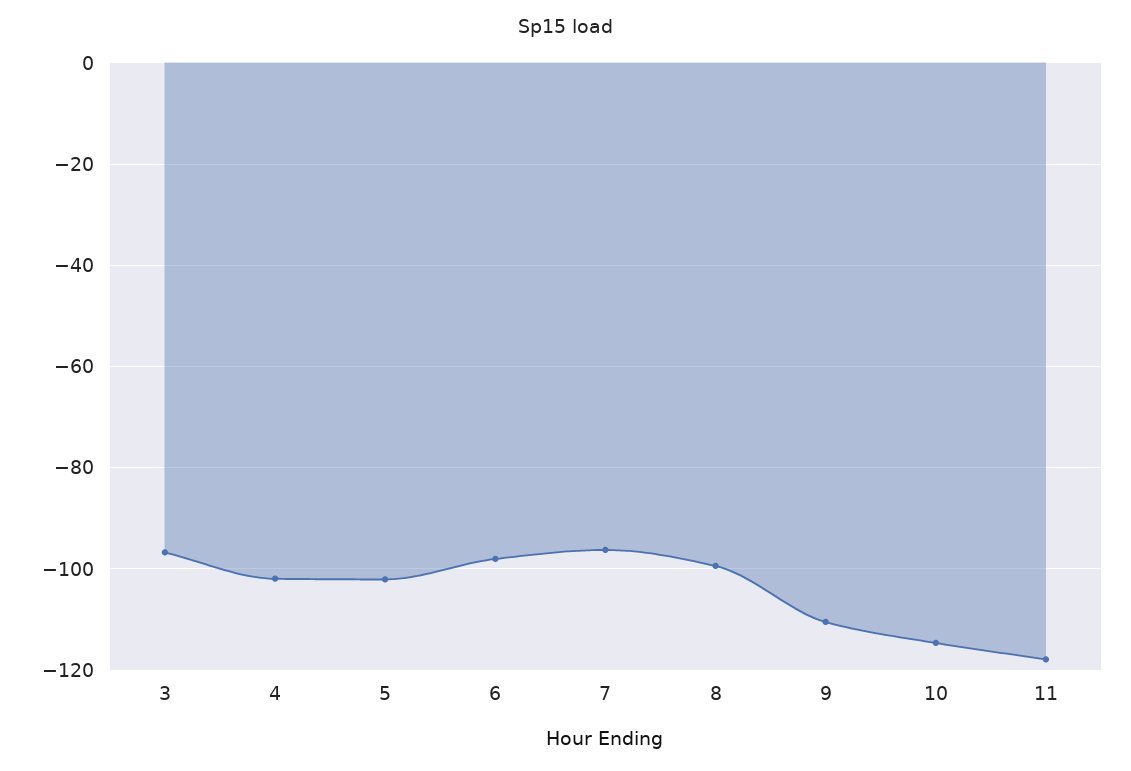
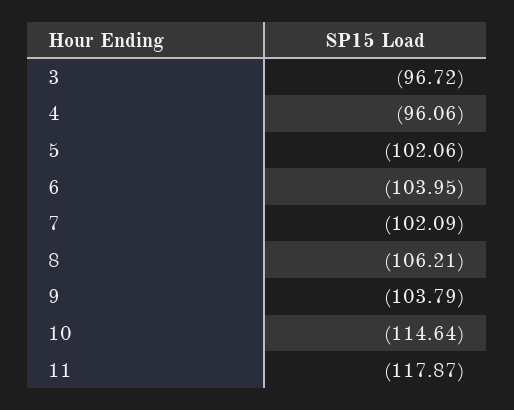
4: -102 -> -96.06
6: -98 -> -103.95
7: -96 -> -102.09
8: -100 -> -106.21
9: -110 -> -103.79

